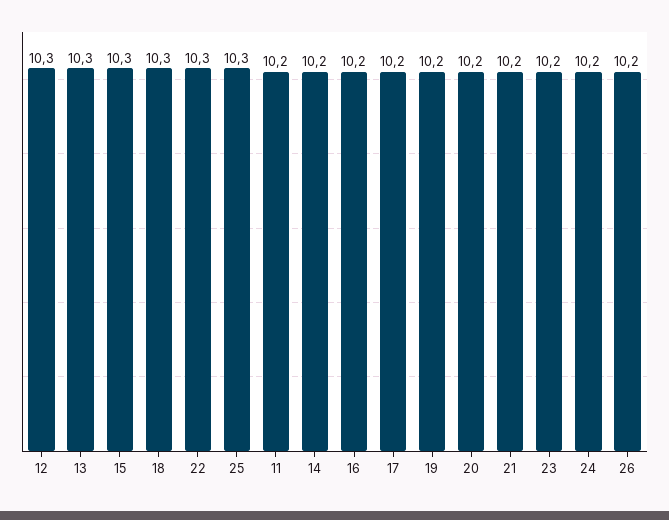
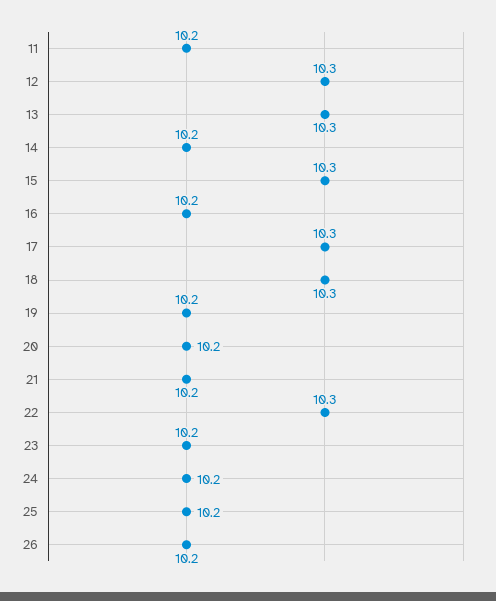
25: 10.3 -> 10.2
17: 10.2 -> 10.3

